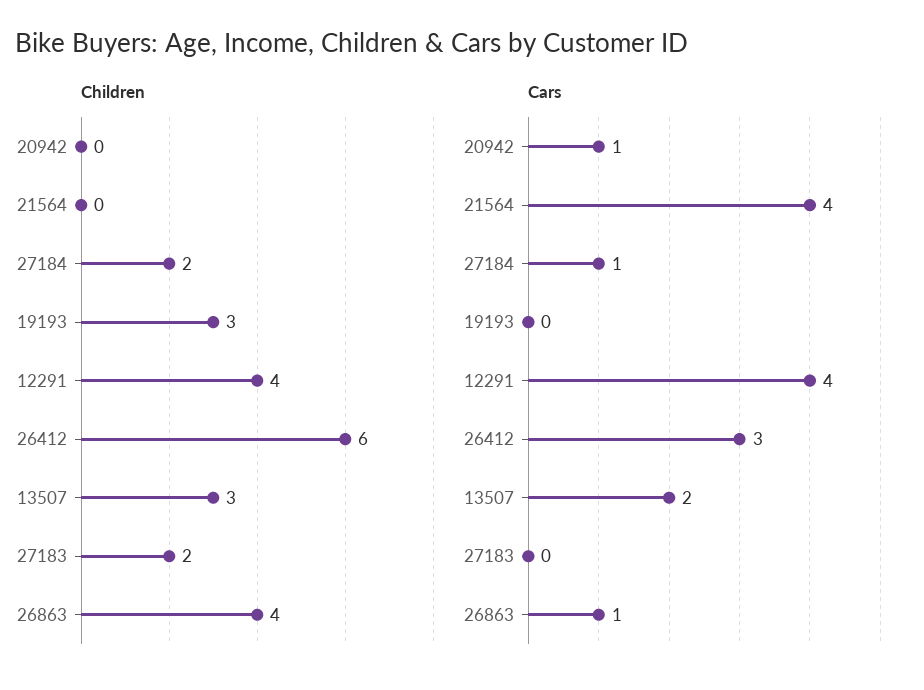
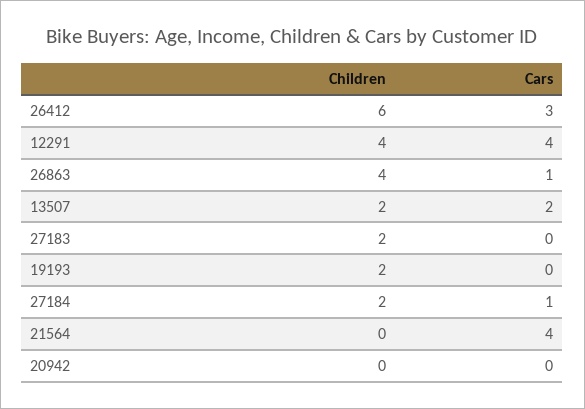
Children, 19193: 3 -> 2
Children, 13507: 3 -> 2
Cars, 20942: 1 -> 0

